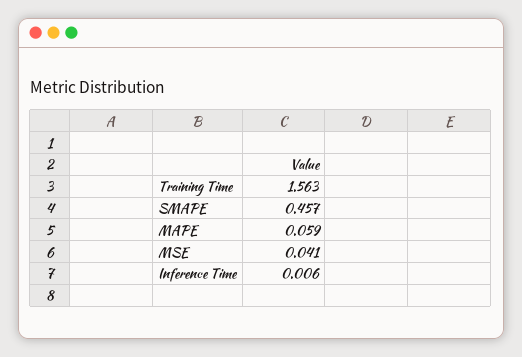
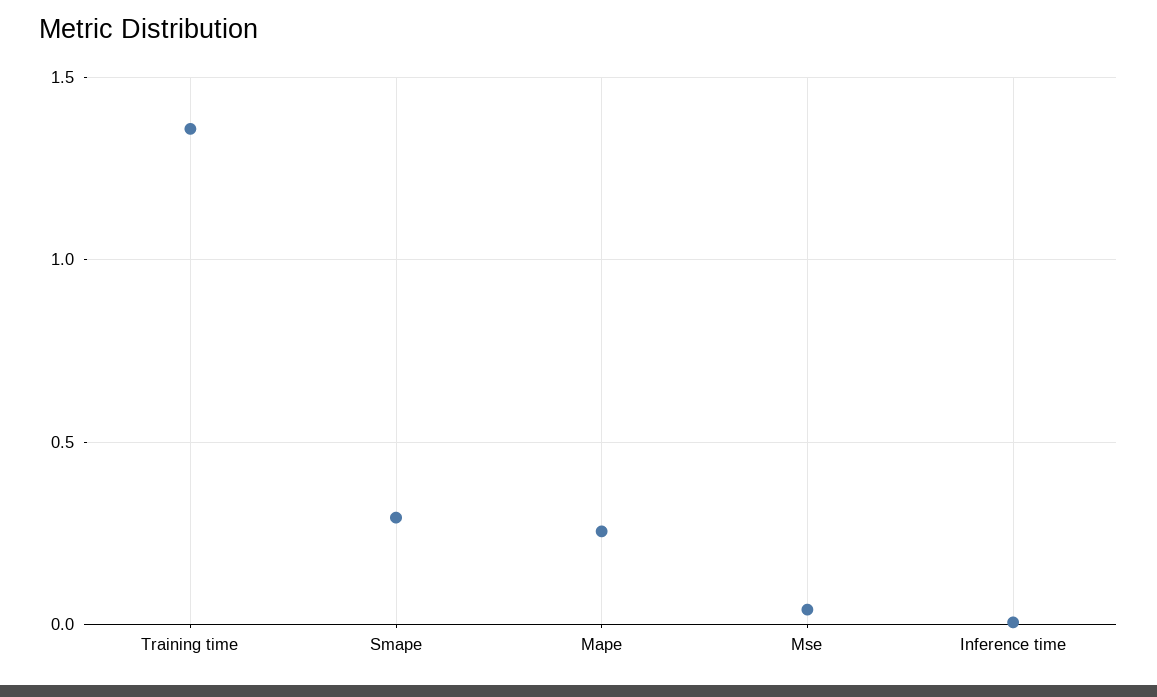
Training Time: 1.563 -> 1.35
SMAPE: 0.457 -> 0.3
MAPE: 0.059 -> 0.25

